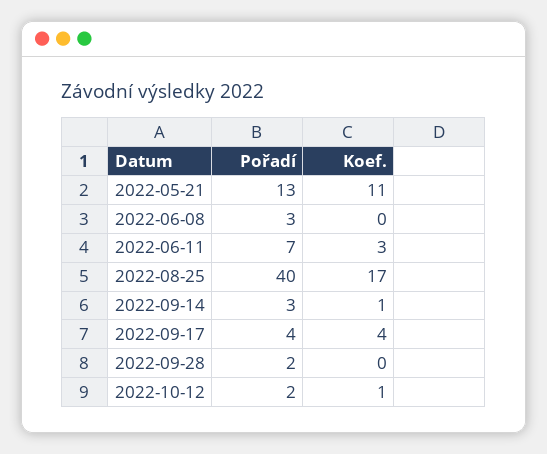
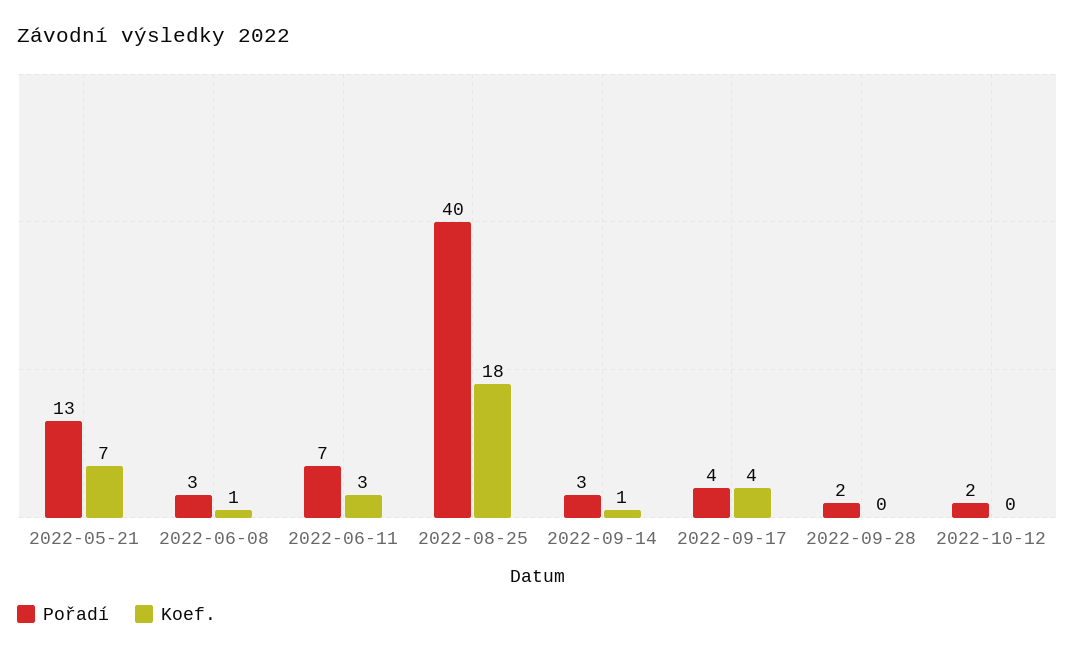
Koef., 2022-05-21: 11 -> 7
Koef., 2022-06-08: 0 -> 1
Koef., 2022-08-25: 17 -> 18
Koef., 2022-10-12: 1 -> 0

